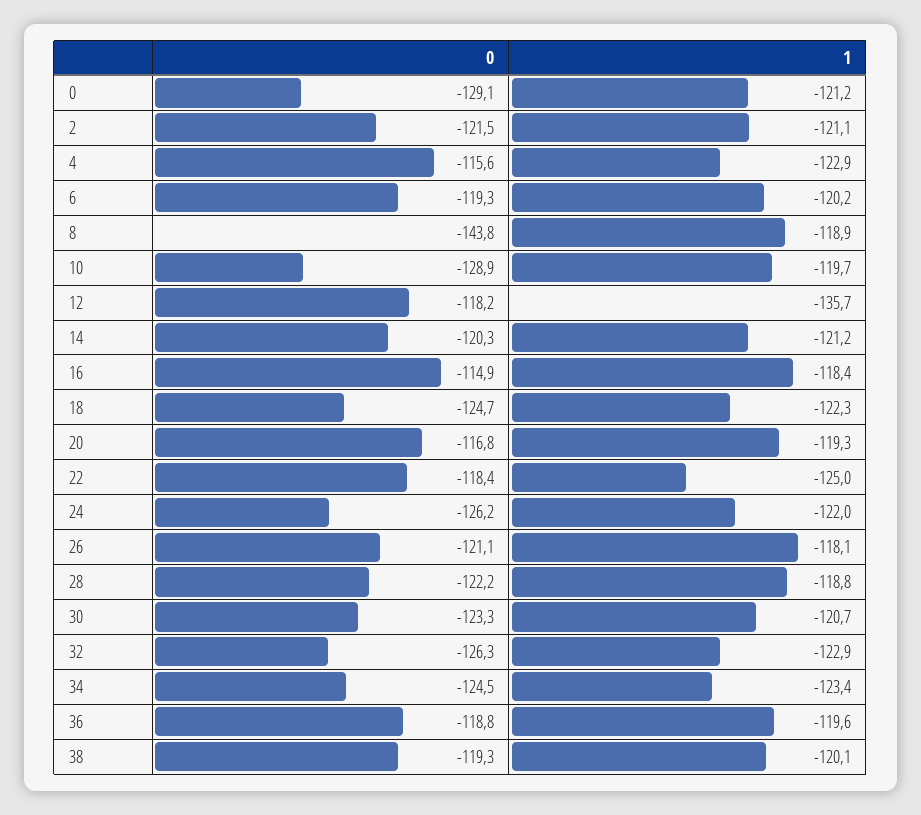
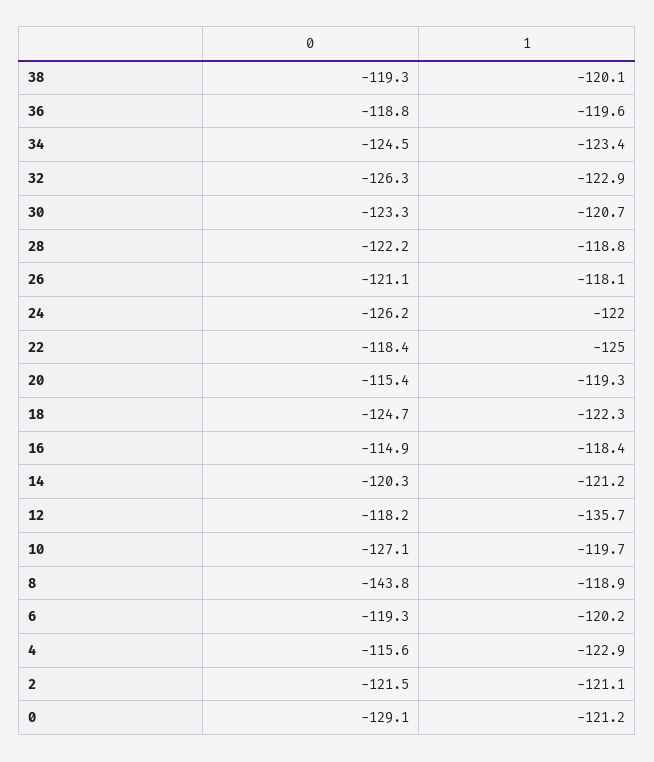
0, 10: -128.9 -> -127.1
0, 20: -116.8 -> -115.4

